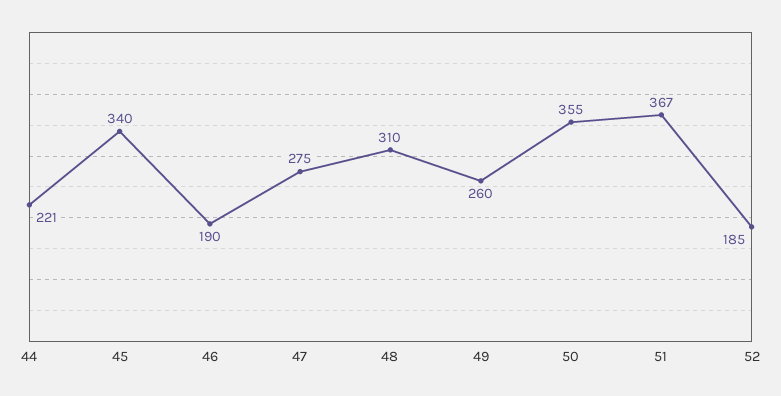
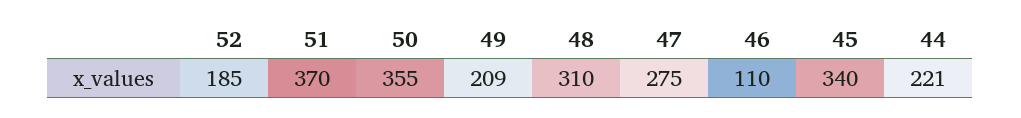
46: 190 -> 110
49: 260 -> 209
51: 367 -> 370

